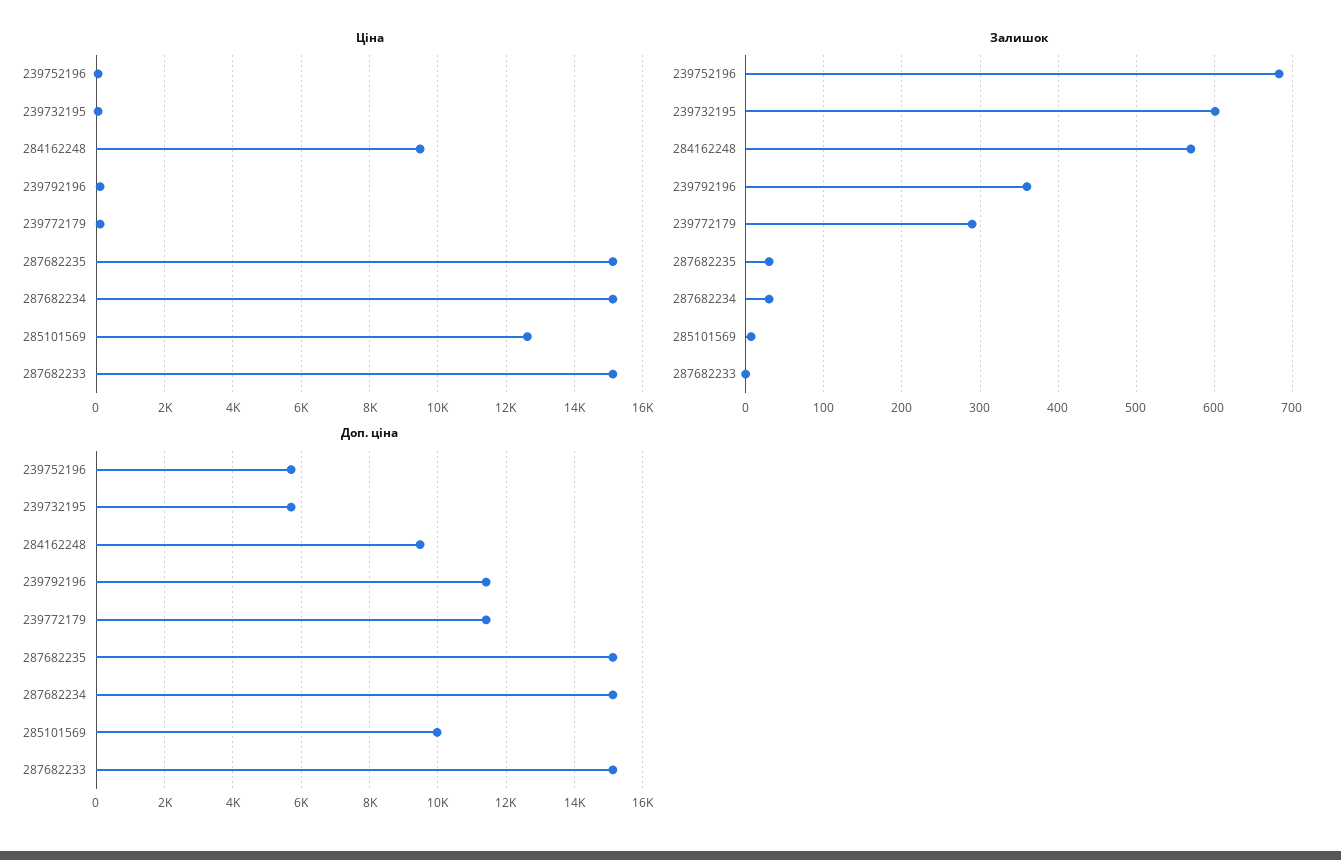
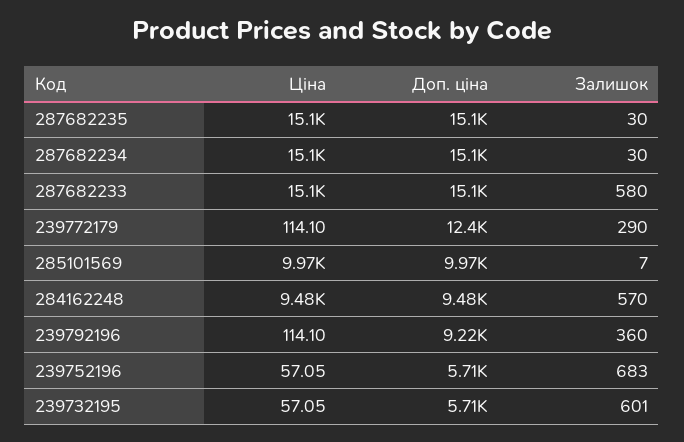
Ціна, 285101569: 12600 -> 9970
Залишок, 287682233: 0 -> 580
Доп. ціна, 239792196: 11400 -> 9220
Доп. ціна, 239772179: 11400 -> 12400

